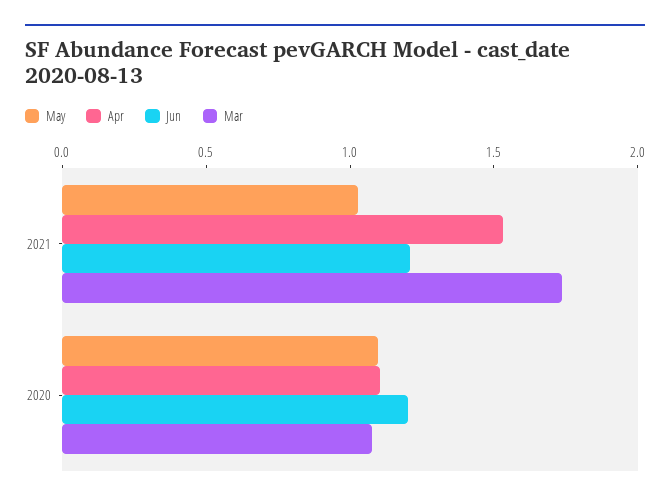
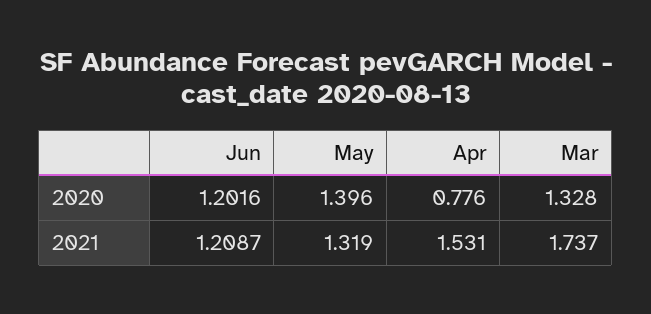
May, 2021: 1 -> 1.319
May, 2020: 1.1 -> 1.396
Apr, 2020: 1.1 -> 0.776
Mar, 2020: 1.1 -> 1.328

